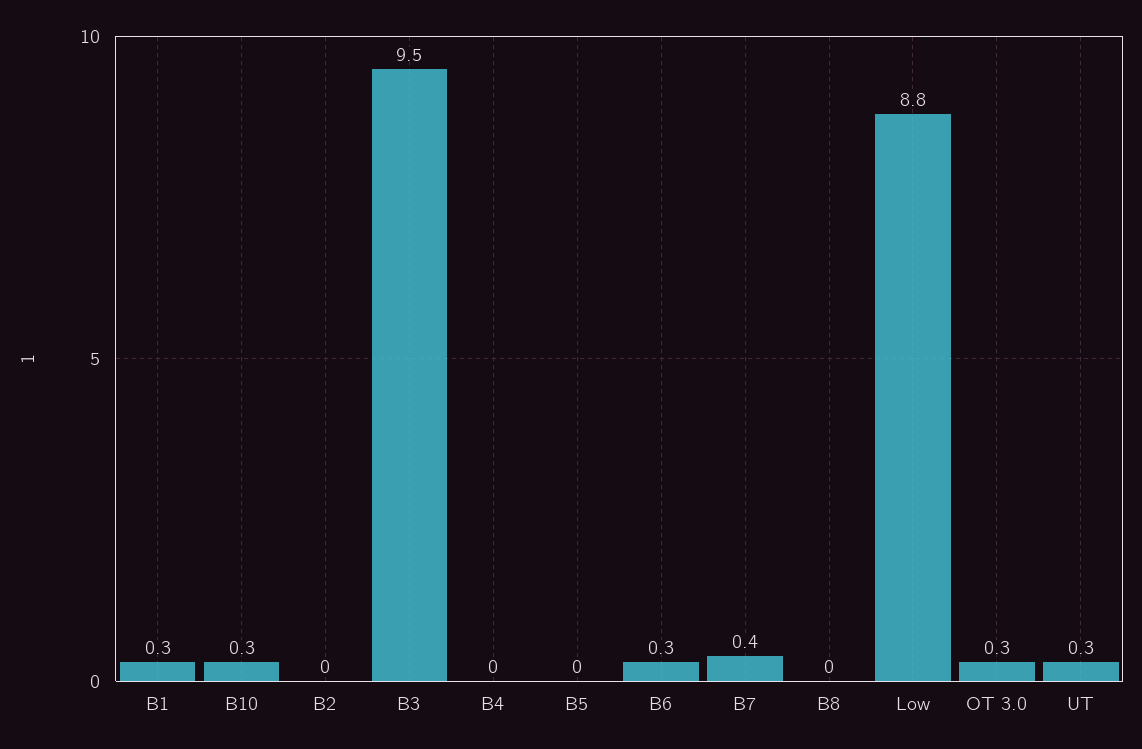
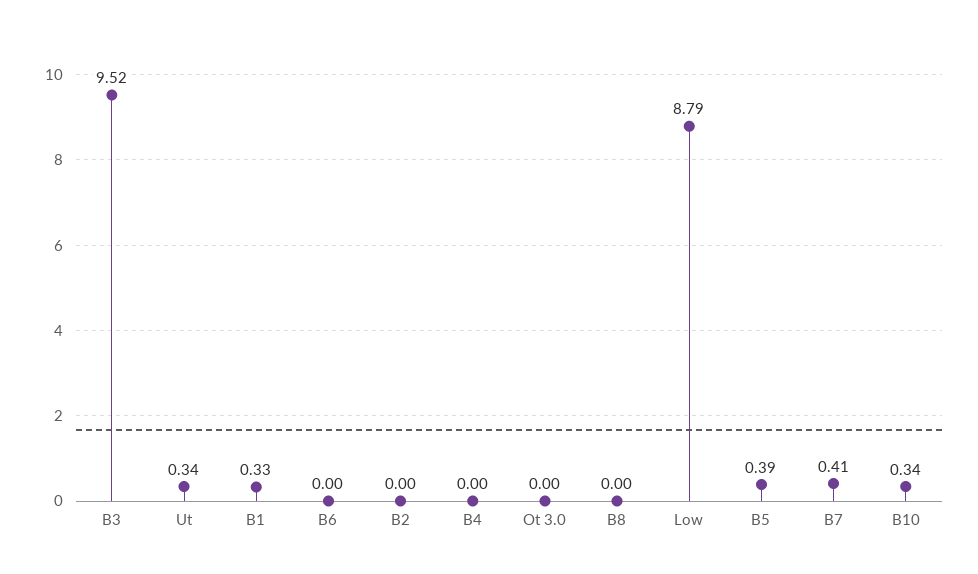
B5: 0 -> 0.39
B6: 0.3 -> 0
OT 3.0: 0.3 -> 0

